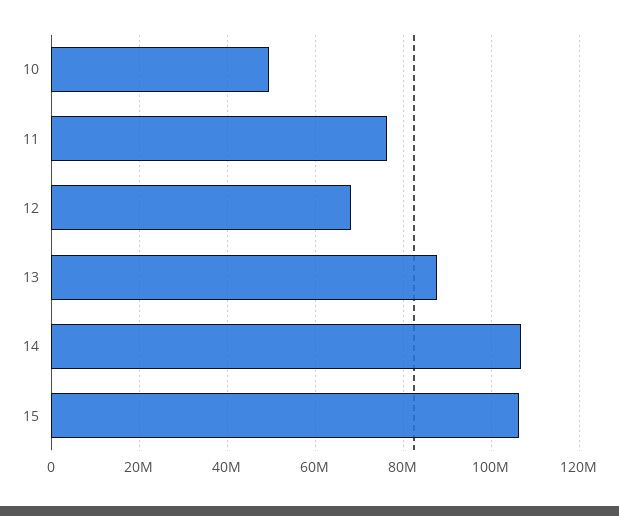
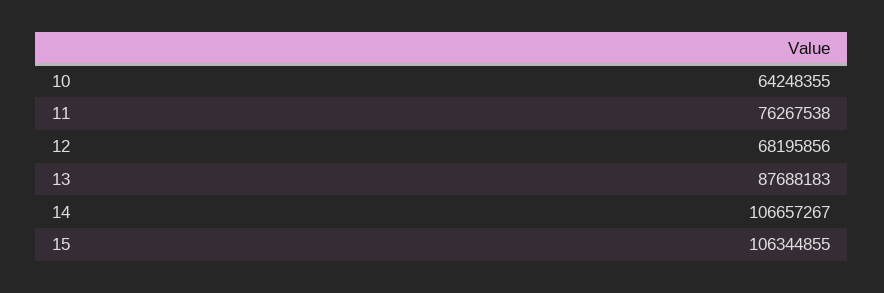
10: 50000000 -> 64248355

